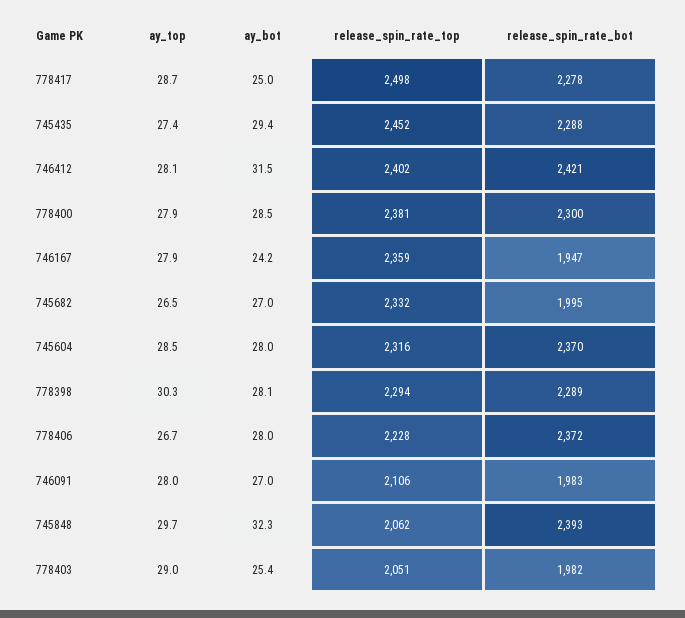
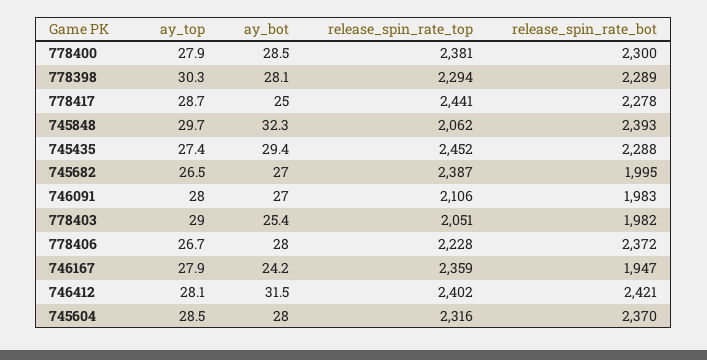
release_spin_rate_top, 778417: 2498 -> 2441
release_spin_rate_top, 745682: 2332 -> 2387

